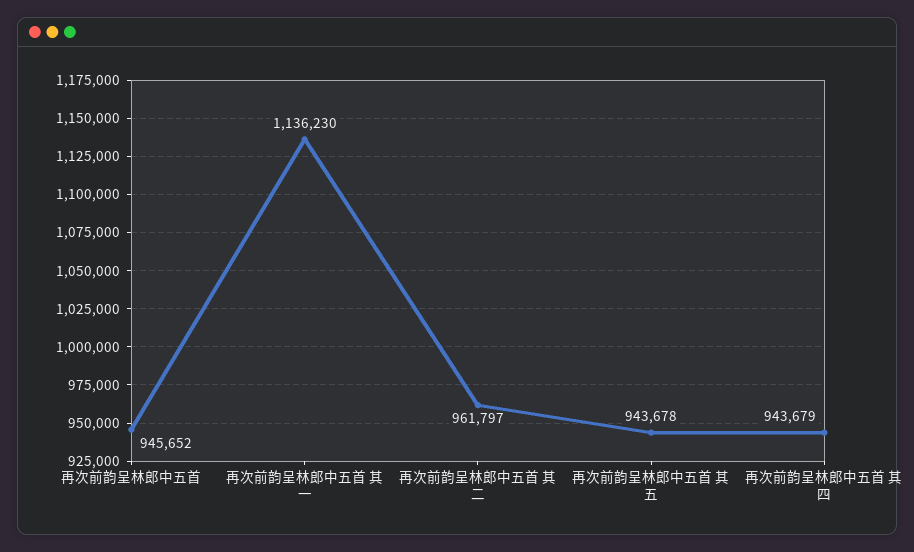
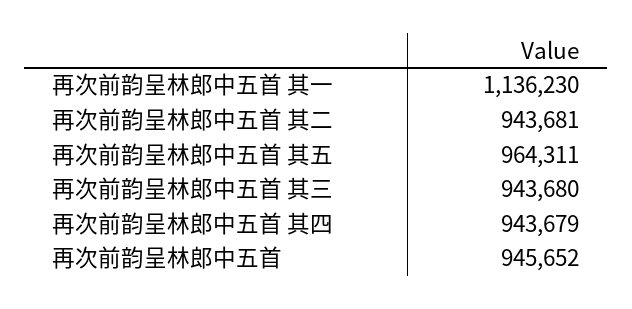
再次前韵呈林郎中五首 其二: 961797 -> 943681
再次前韵呈林郎中五首 其五: 943678 -> 964311
再次前韵呈林郎中五首 其三: none -> 943680

